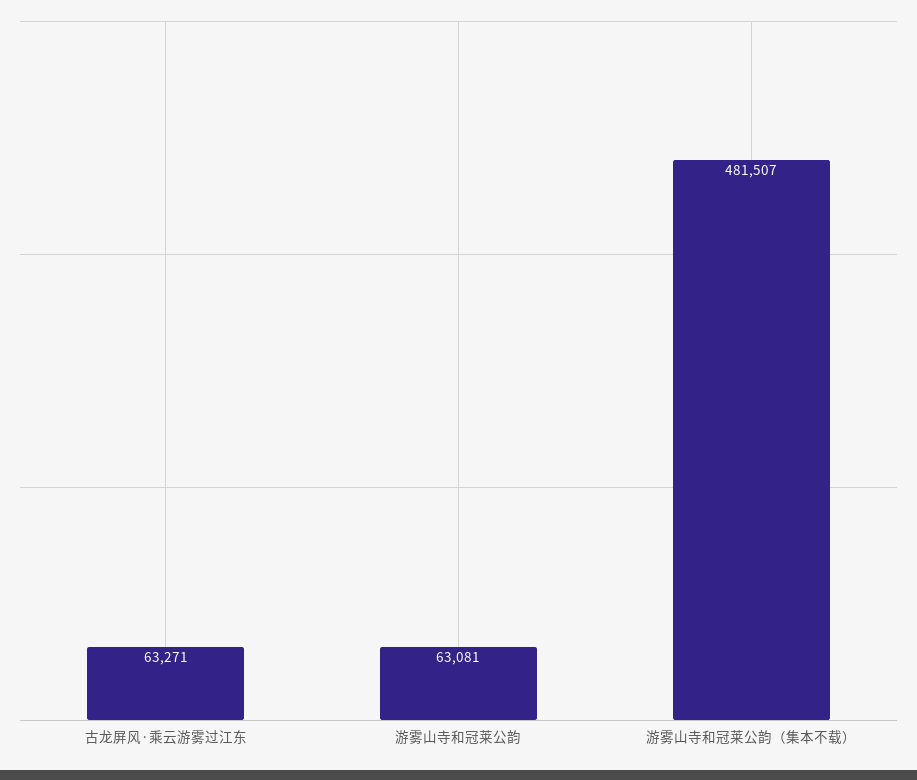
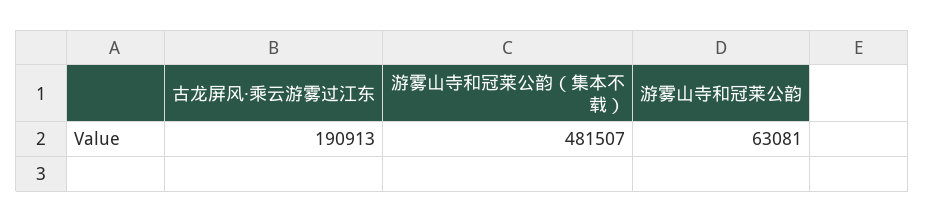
古龙屏风·乘云游雾过江东: 63271 -> 190913

